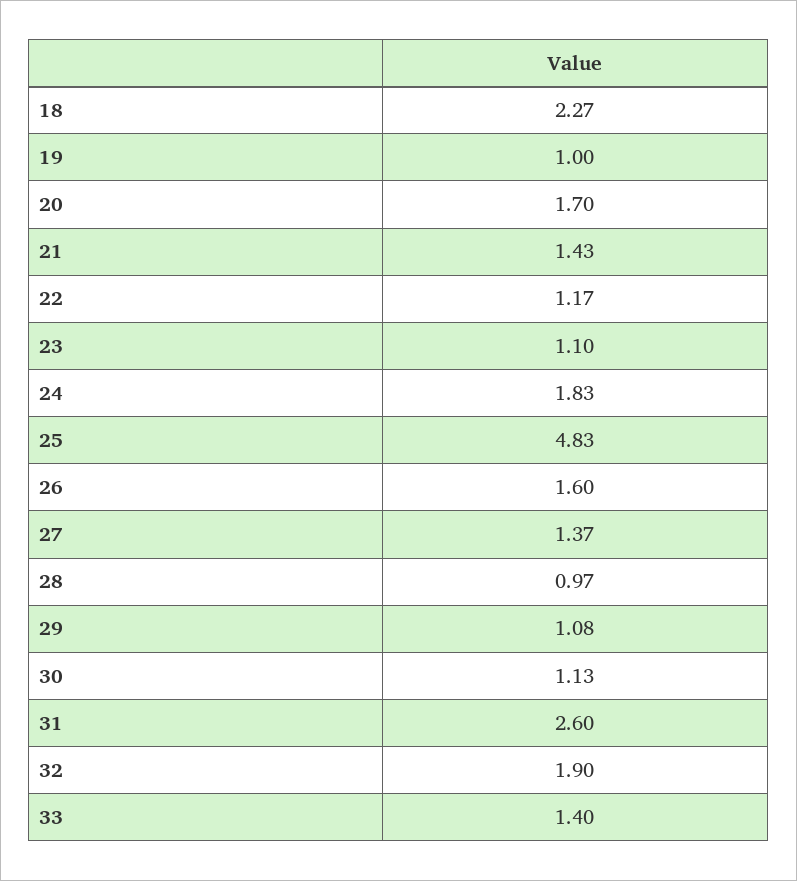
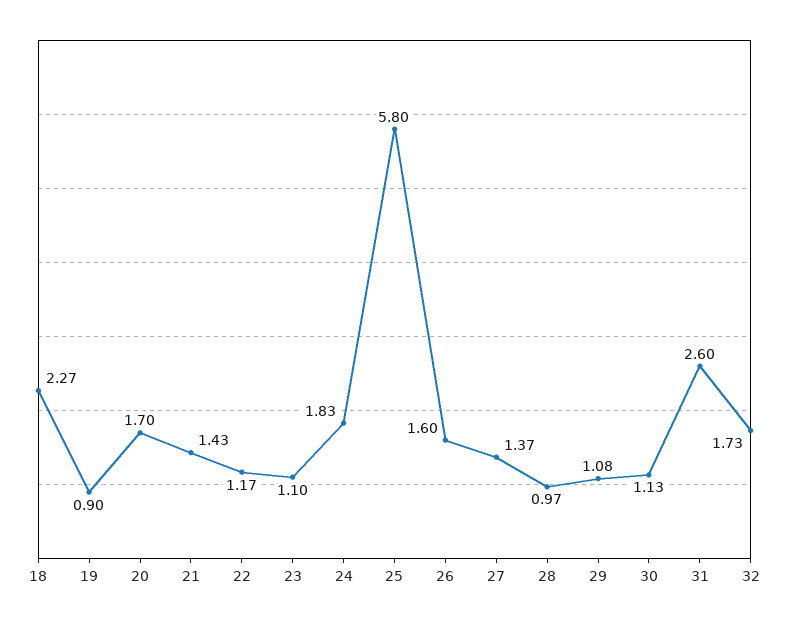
19: 1 -> 0.9
25: 4.83 -> 5.8
32: 1.9 -> 1.73
33: 1.4 -> none

